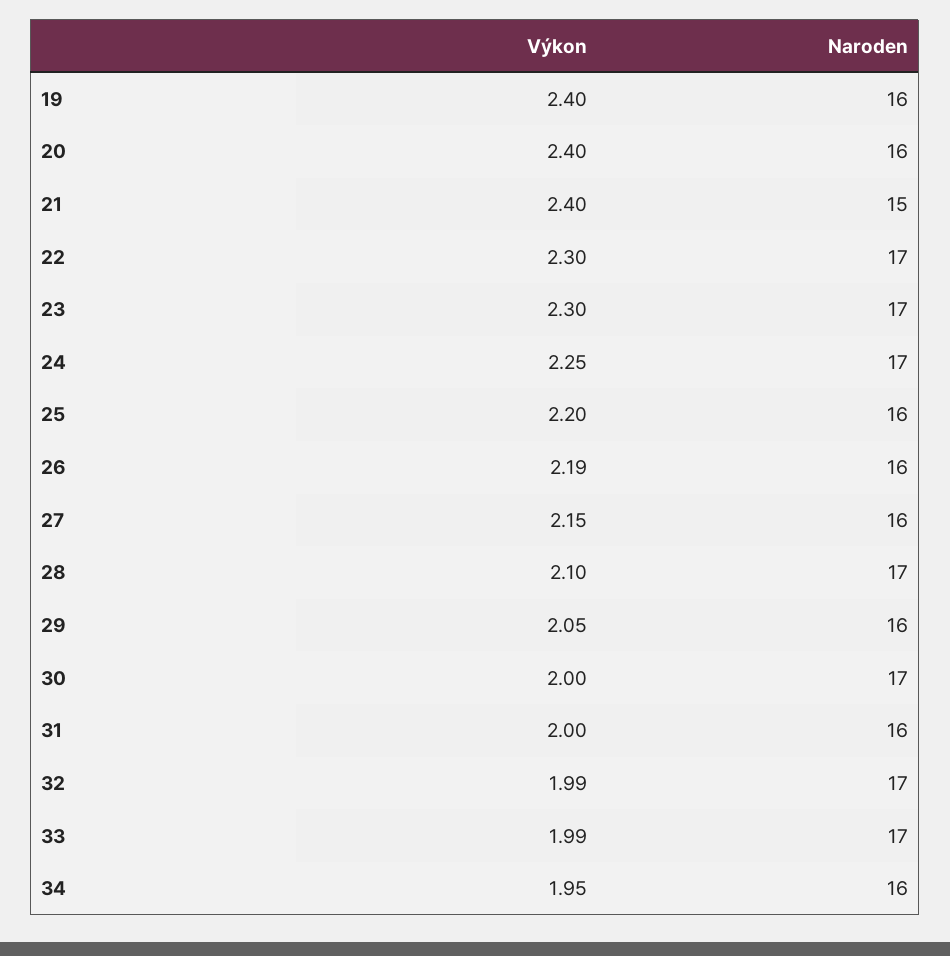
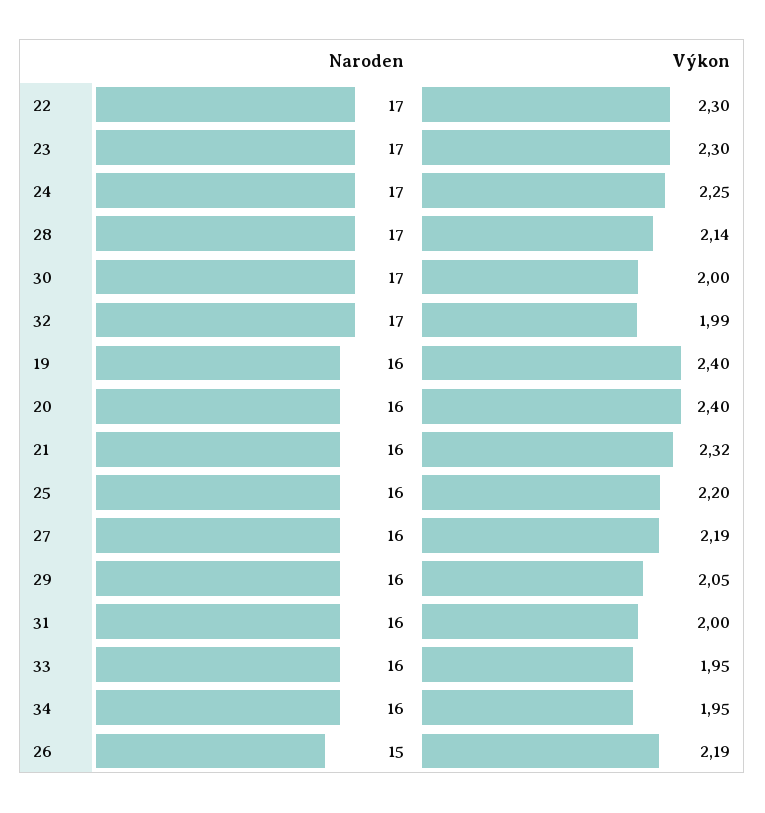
Výkon, 21: 2.4 -> 2.32
Naroden, 21: 15 -> 16
Naroden, 26: 16 -> 15
Výkon, 27: 2.15 -> 2.19
Výkon, 28: 2.1 -> 2.14
Výkon, 33: 1.99 -> 1.95
Naroden, 33: 17 -> 16

